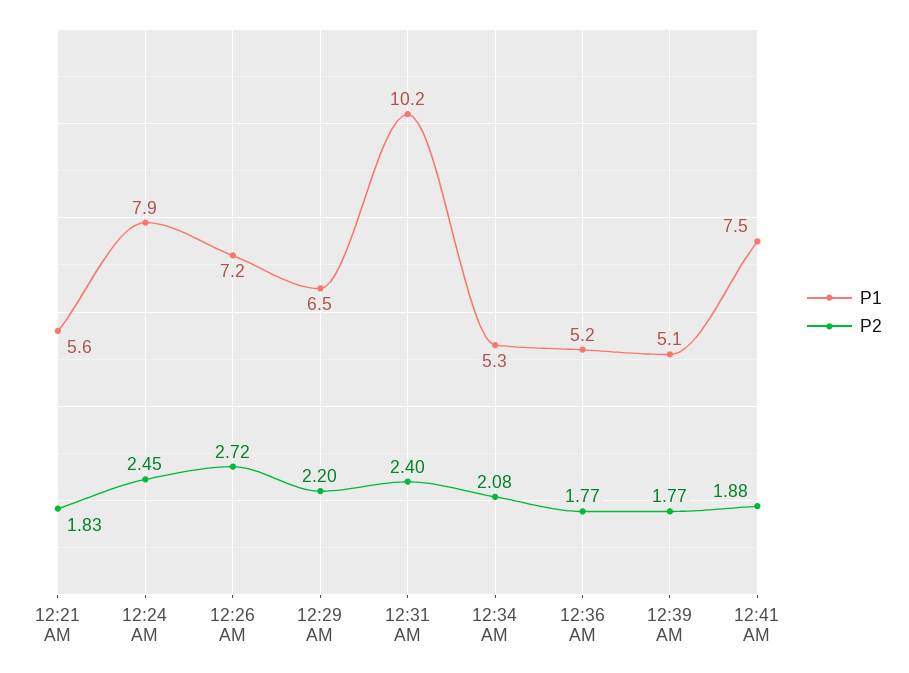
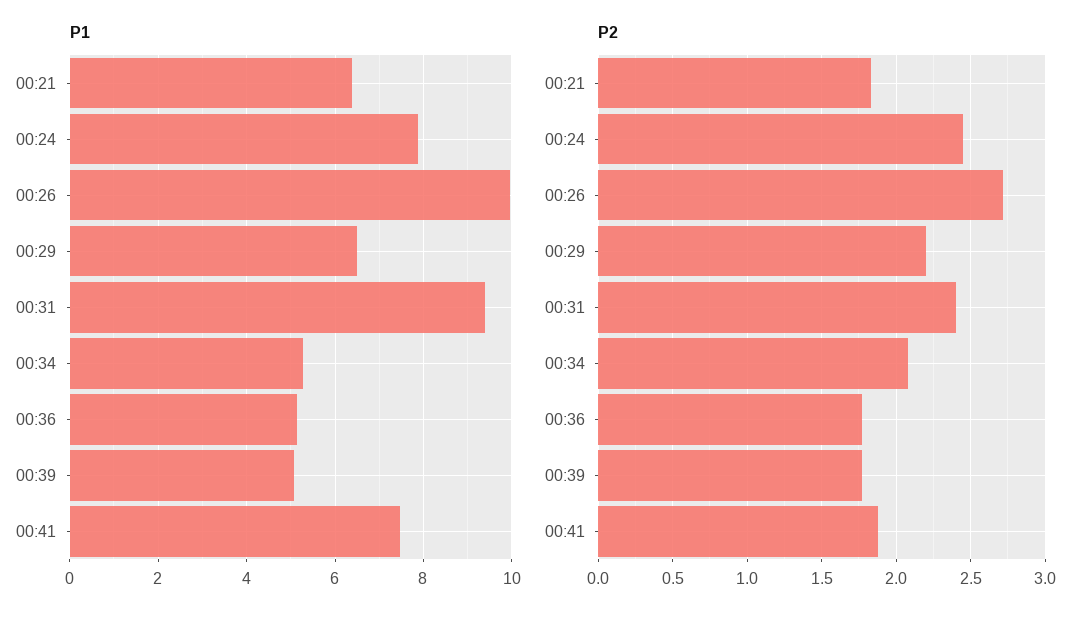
P1, 12:21 AM: 5.6 -> 6.4
P1, 12:26 AM: 7.2 -> 10
P1, 12:31 AM: 10.2 -> 9.4

